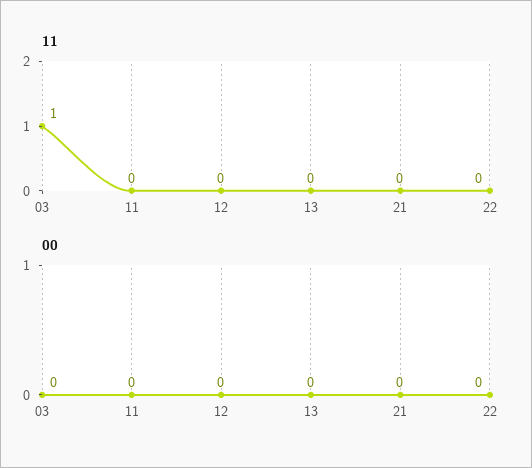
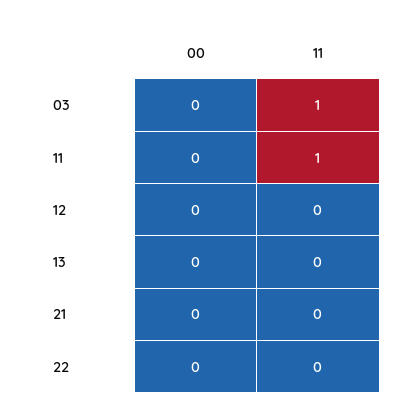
11, 11: 0 -> 1

